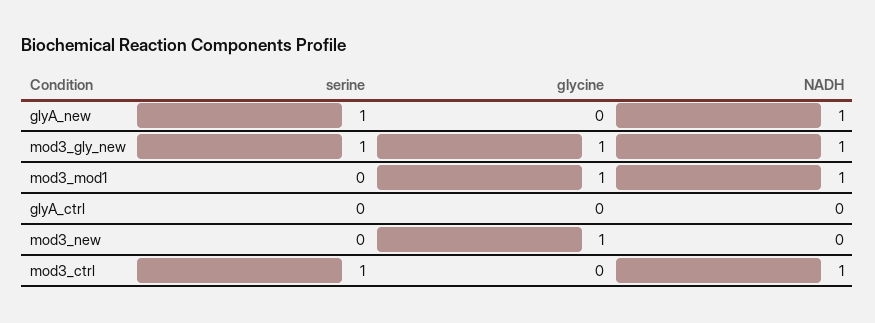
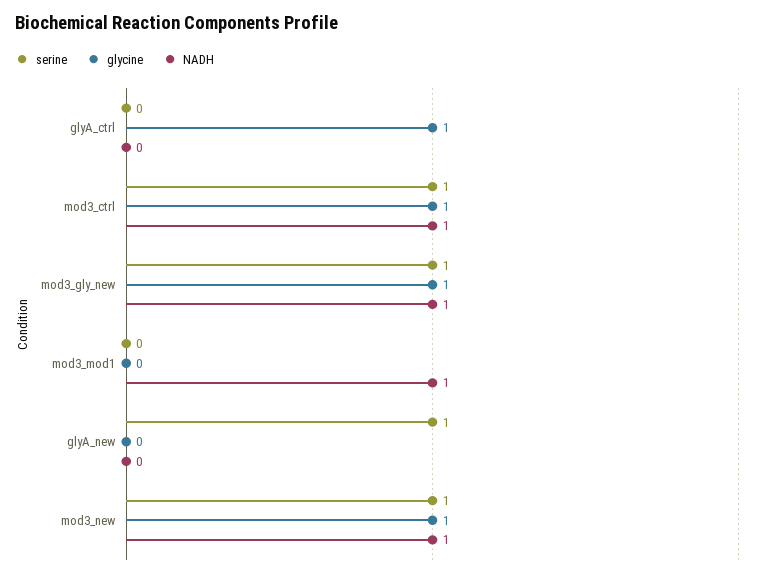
NADH, glyA_new: 1 -> 0
glycine, mod3_mod1: 1 -> 0
glycine, glyA_ctrl: 0 -> 1
serine, mod3_new: 0 -> 1
NADH, mod3_new: 0 -> 1
glycine, mod3_ctrl: 0 -> 1

